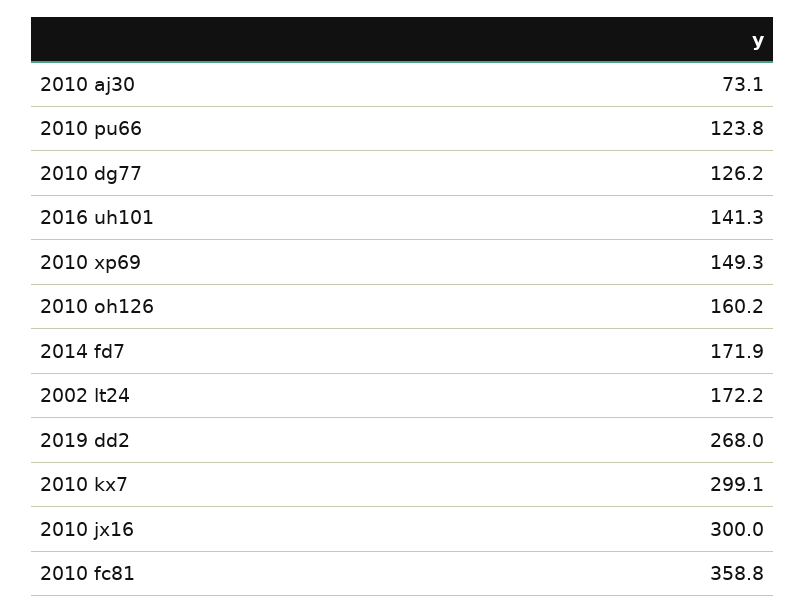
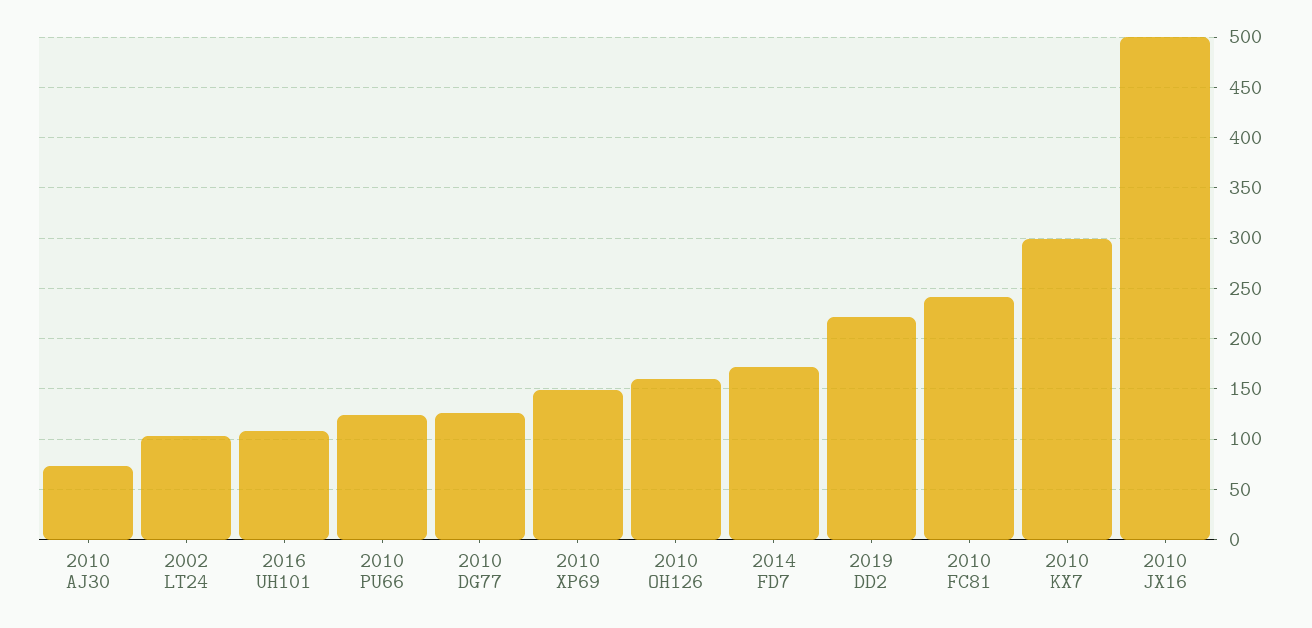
2016 uh101: 141.3 -> 110
2002 lt24: 172.2 -> 100
2019 dd2: 268 -> 220
2010 jx16: 300 -> 500
2010 fc81: 358.8 -> 240

